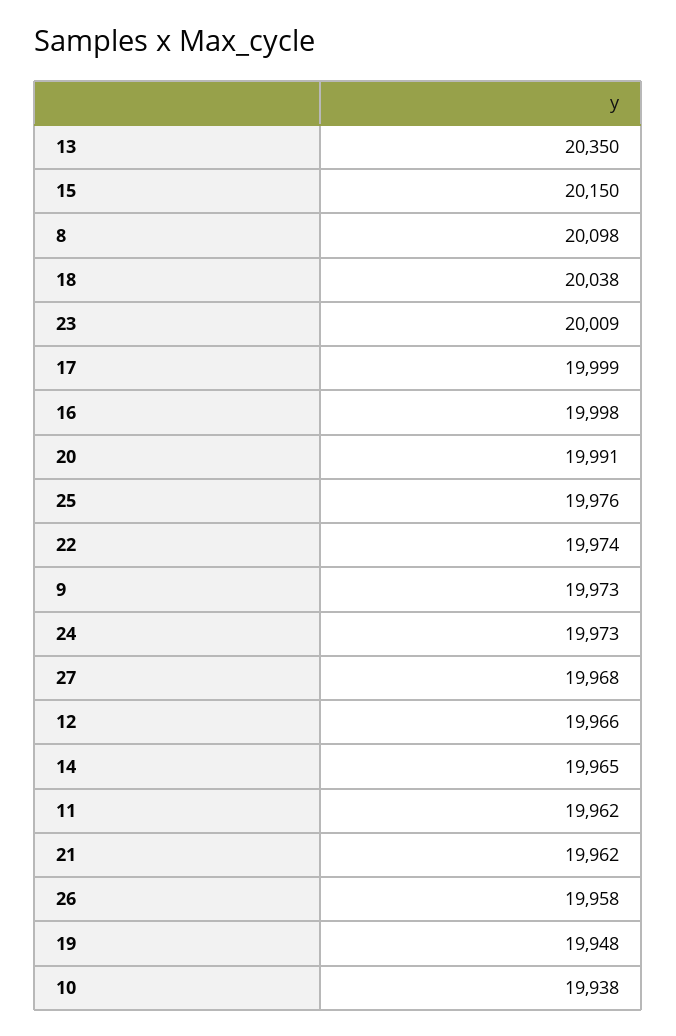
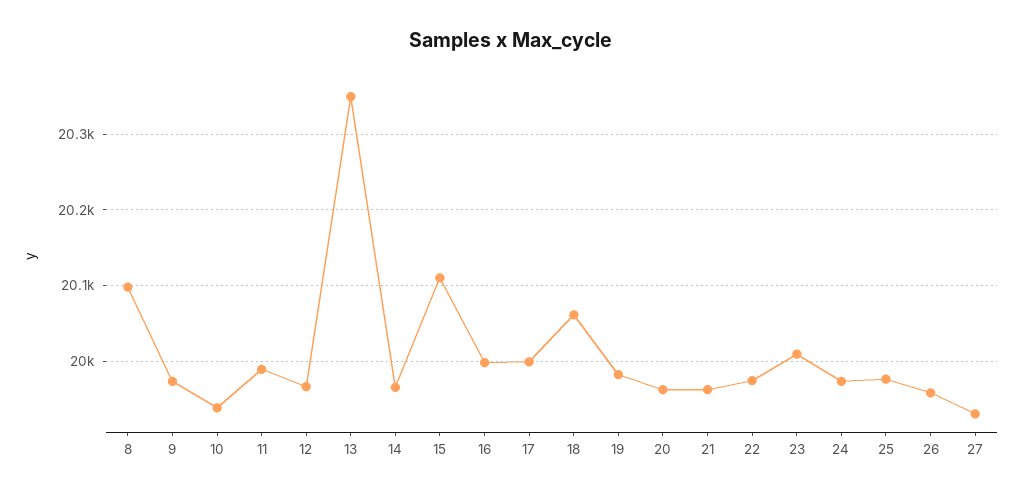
15: 20150 -> 20110
18: 20038 -> 20060
20: 19991 -> 19960
27: 19968 -> 19930
11: 19962 -> 19990
19: 19948 -> 19980

